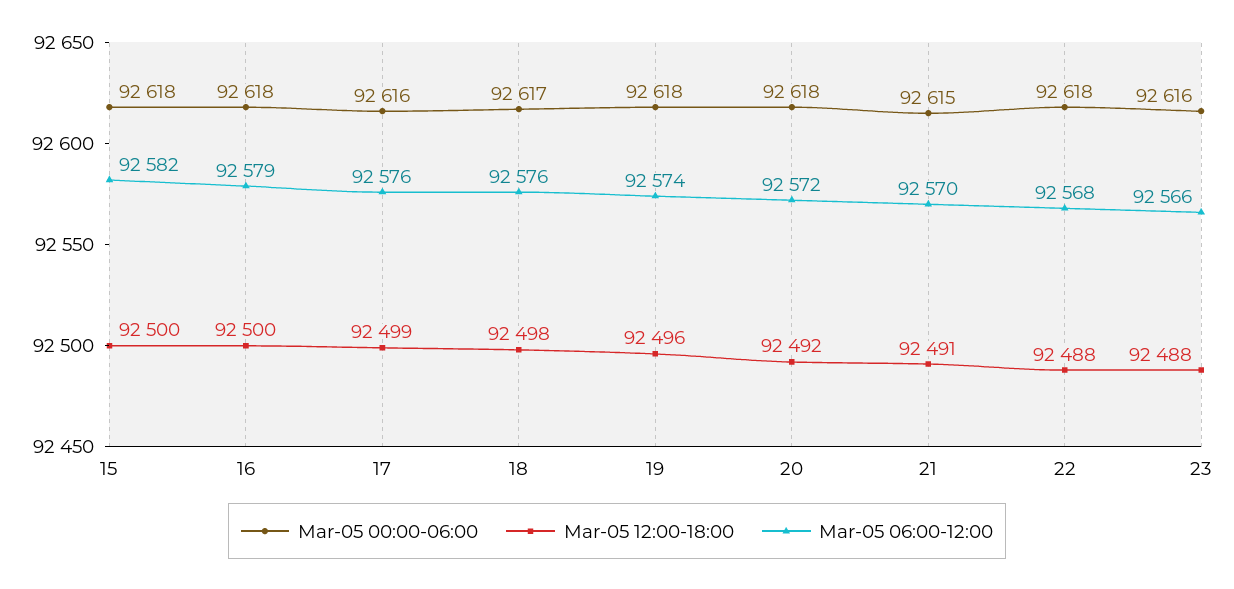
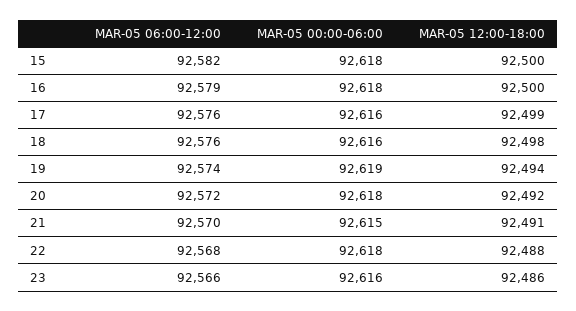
Mar-05 00:00-06:00, 18: 92617 -> 92616
Mar-05 00:00-06:00, 19: 92618 -> 92619
Mar-05 12:00-18:00, 19: 92496 -> 92494
Mar-05 12:00-18:00, 23: 92488 -> 92486

